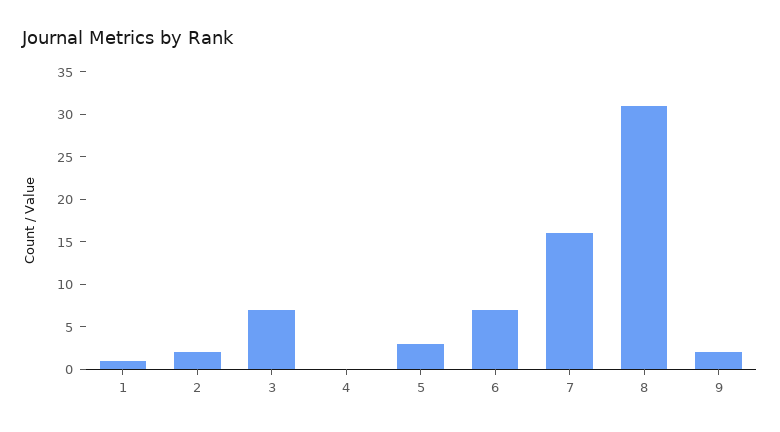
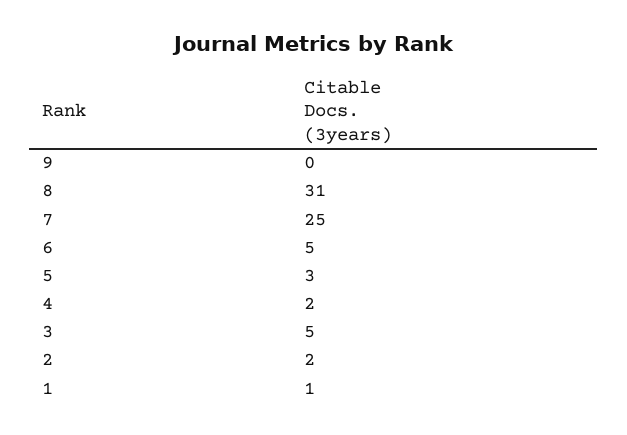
3: 7 -> 5
4: 0 -> 2
6: 7 -> 5
7: 16 -> 25
9: 2 -> 0

